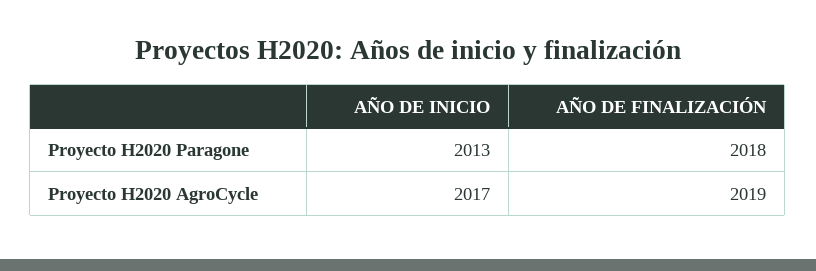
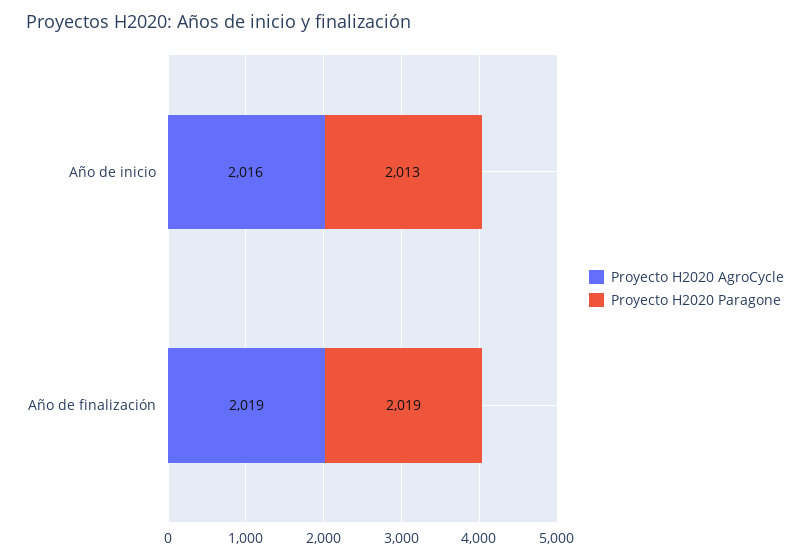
Proyecto H2020 Paragone, AÑO DE FINALIZACIÓN: 2018 -> 2019
Proyecto H2020 AgroCycle, AÑO DE INICIO: 2017 -> 2016

